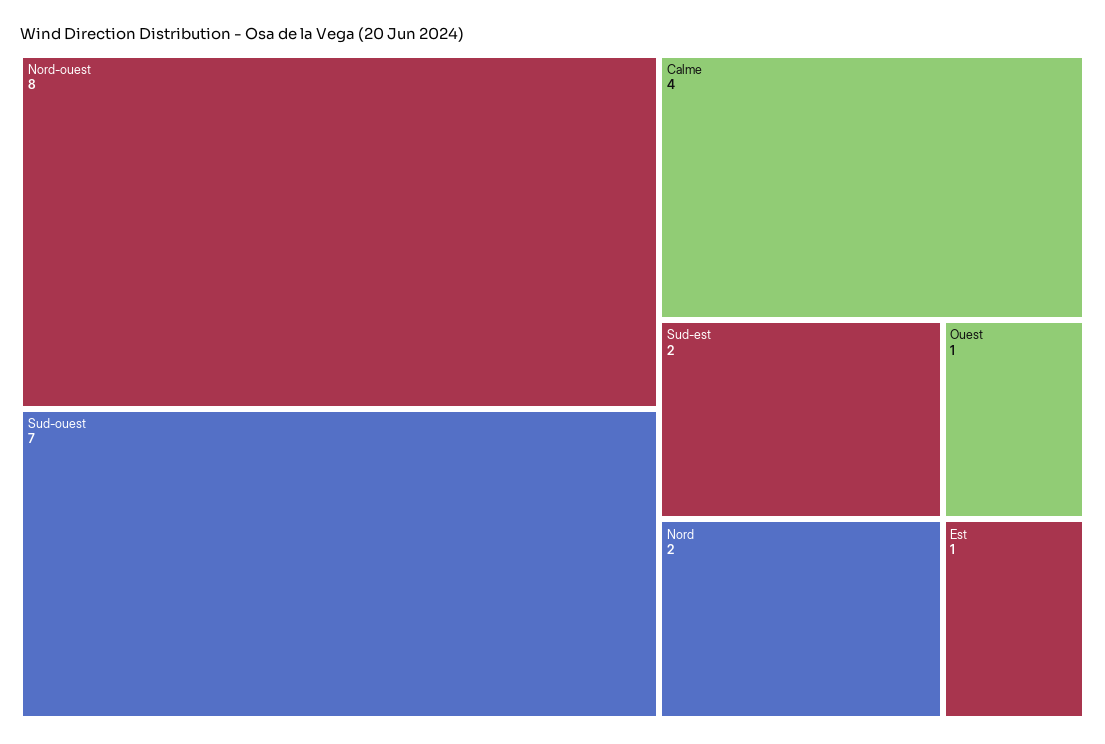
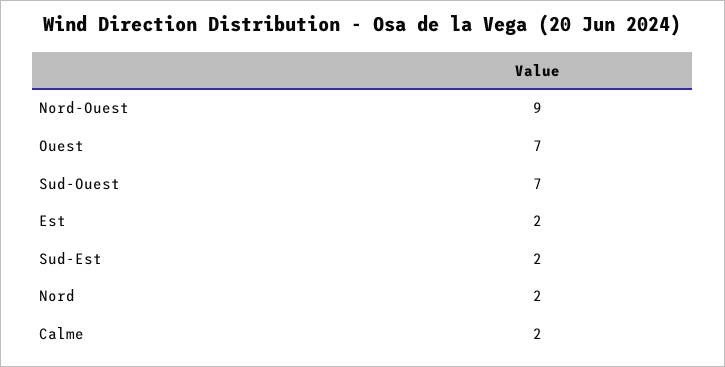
Nord-ouest: 8 -> 9
Calme: 4 -> 2
Ouest: 1 -> 7
Est: 1 -> 2

